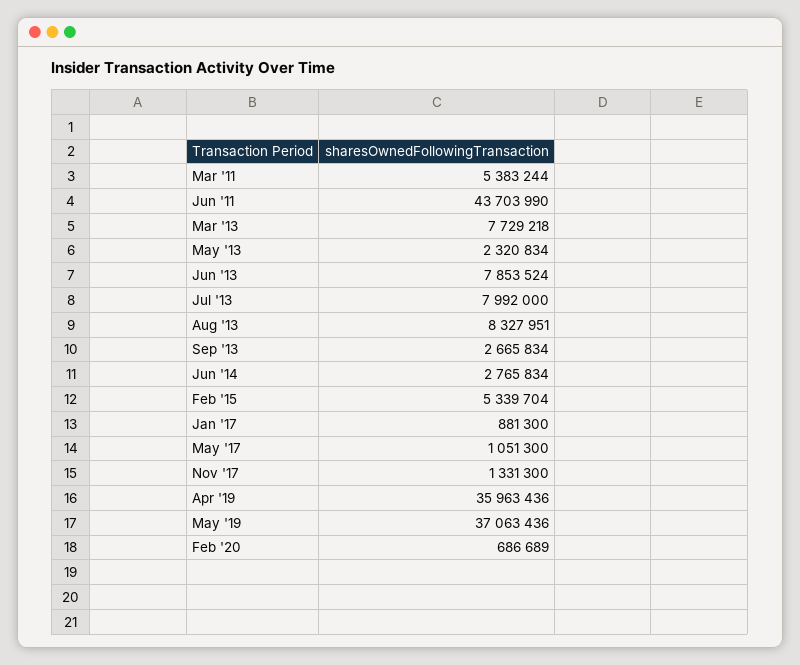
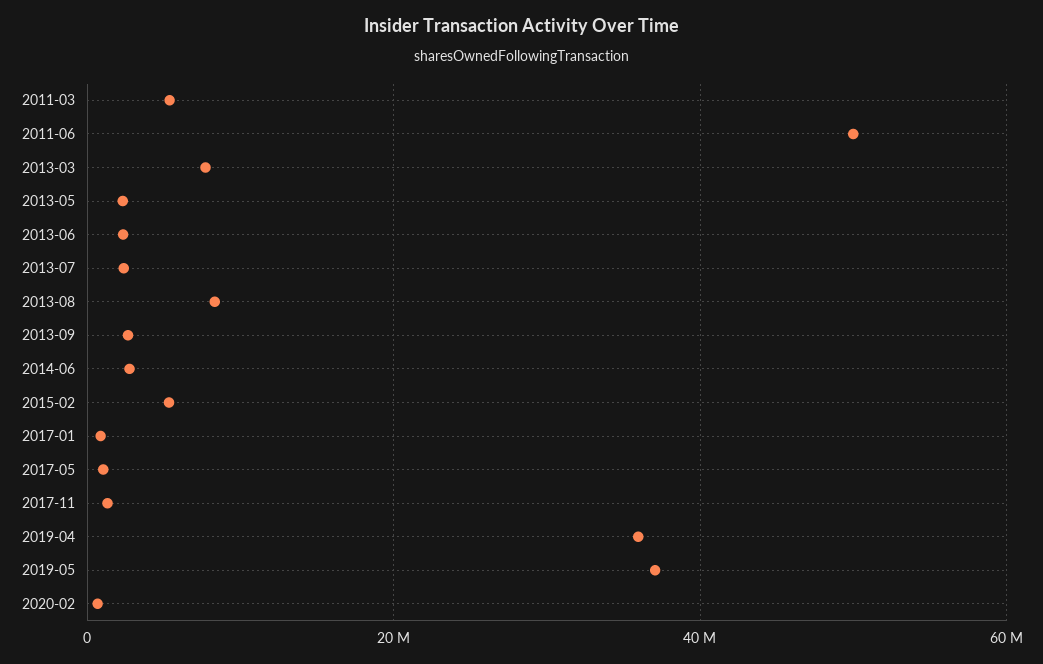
Jun '11: 43703990 -> 50000000
Jun '13: 7853524 -> 2000000
Jul '13: 7992000 -> 2000000

